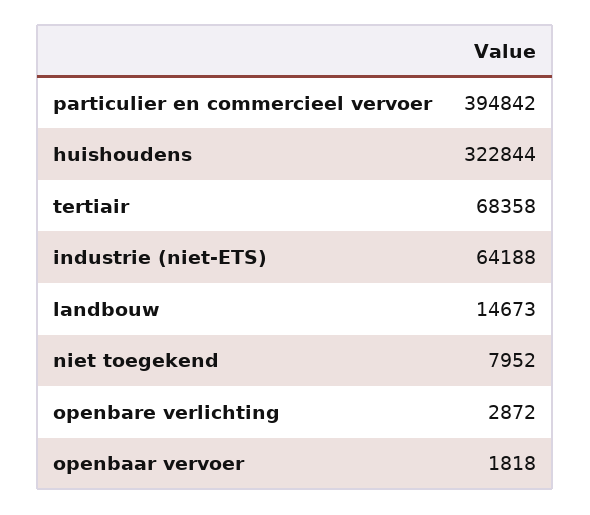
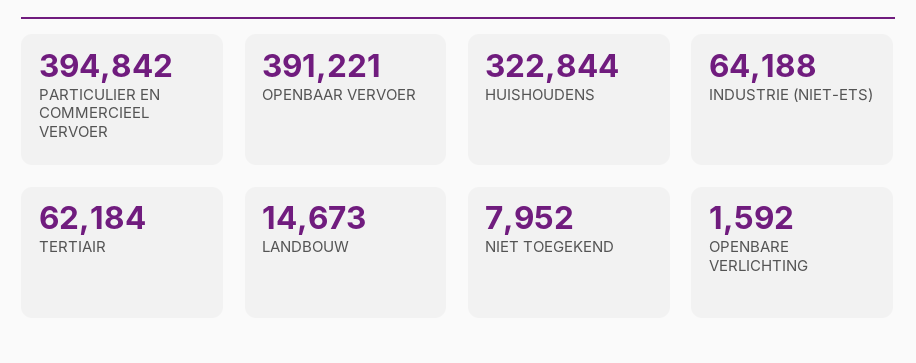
tertiair: 68358 -> 62184
openbare verlichting: 2872 -> 1592
openbaar vervoer: 1818 -> 391221

